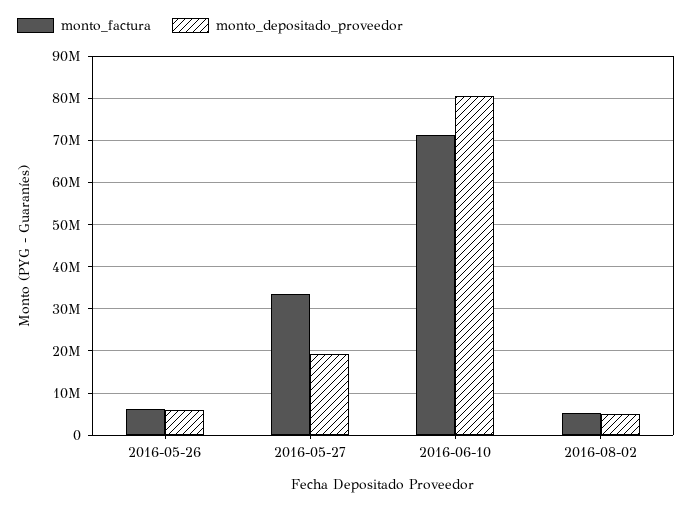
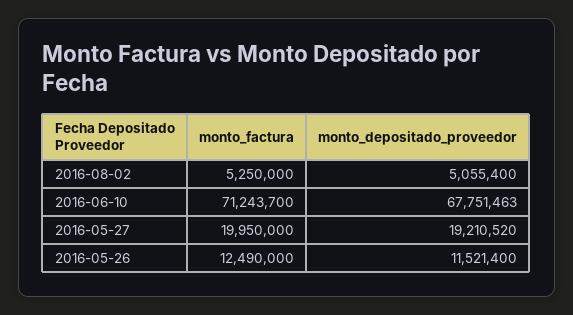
monto_factura, 2016-05-26: 6000000 -> 12490000
monto_depositado_proveedor, 2016-05-26: 6000000 -> 11521400
monto_factura, 2016-05-27: 34000000 -> 19950000
monto_depositado_proveedor, 2016-06-10: 80000000 -> 67751463

